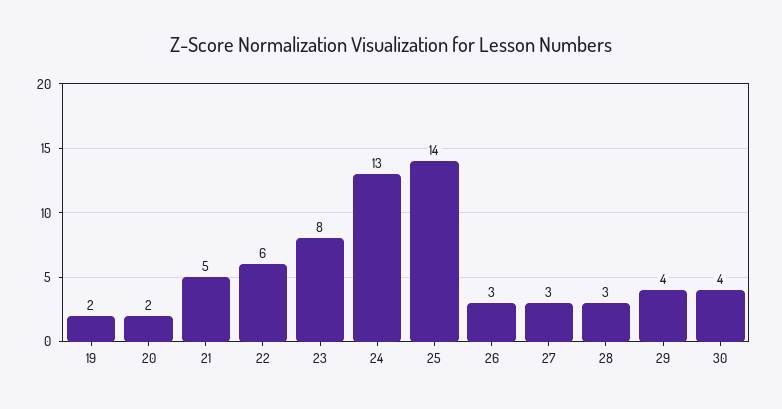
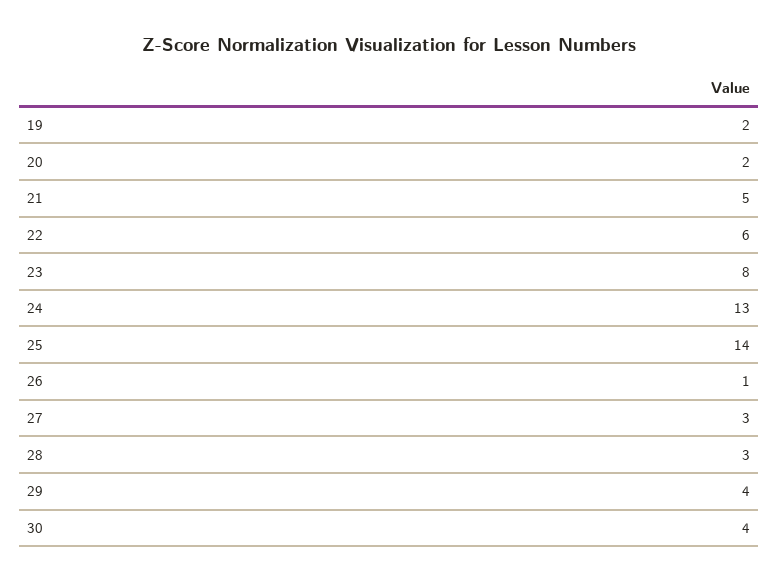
26: 3 -> 1

